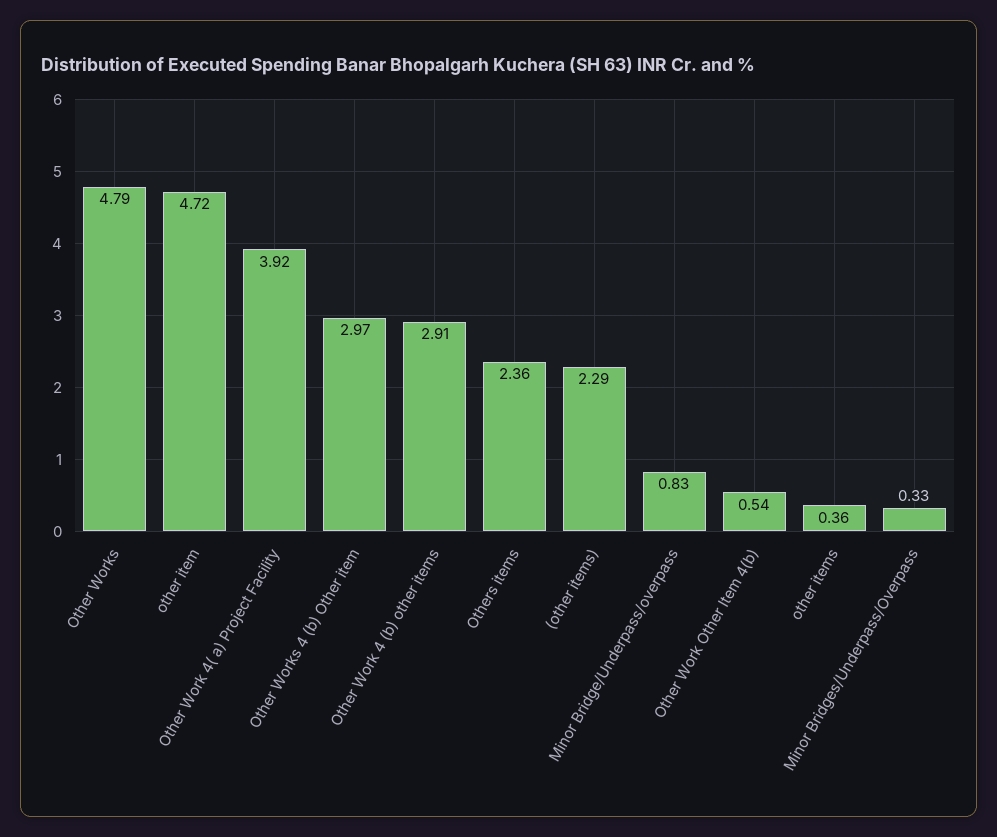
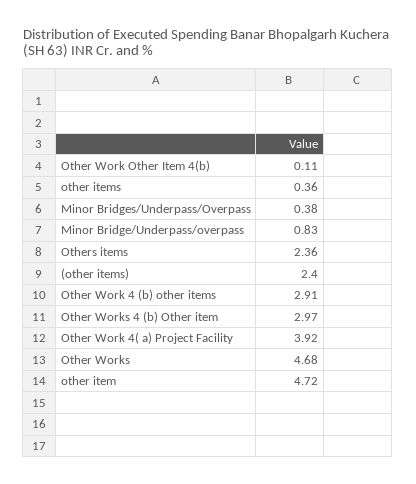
Other Works: 4.79 -> 4.68
(other items): 2.29 -> 2.4
Other Work Other Item 4(b): 0.54 -> 0.11
Minor Bridges/Underpass/Overpass: 0.33 -> 0.38

